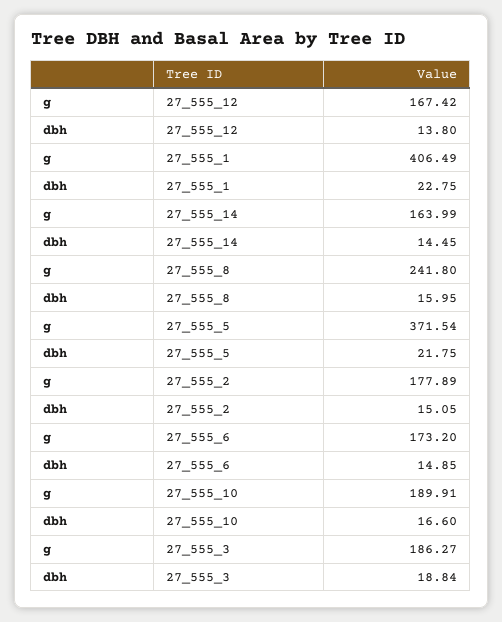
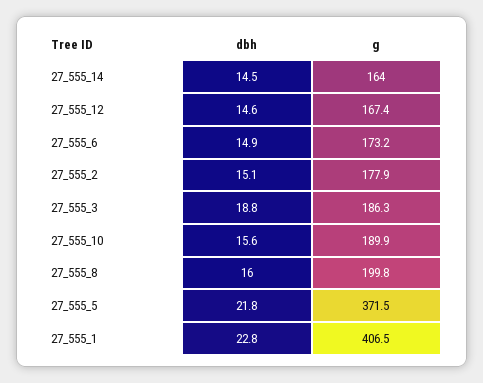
dbh, 27_555_12: 13.8 -> 14.6
g, 27_555_8: 241.8 -> 199.8
dbh, 27_555_10: 16.6 -> 15.6

